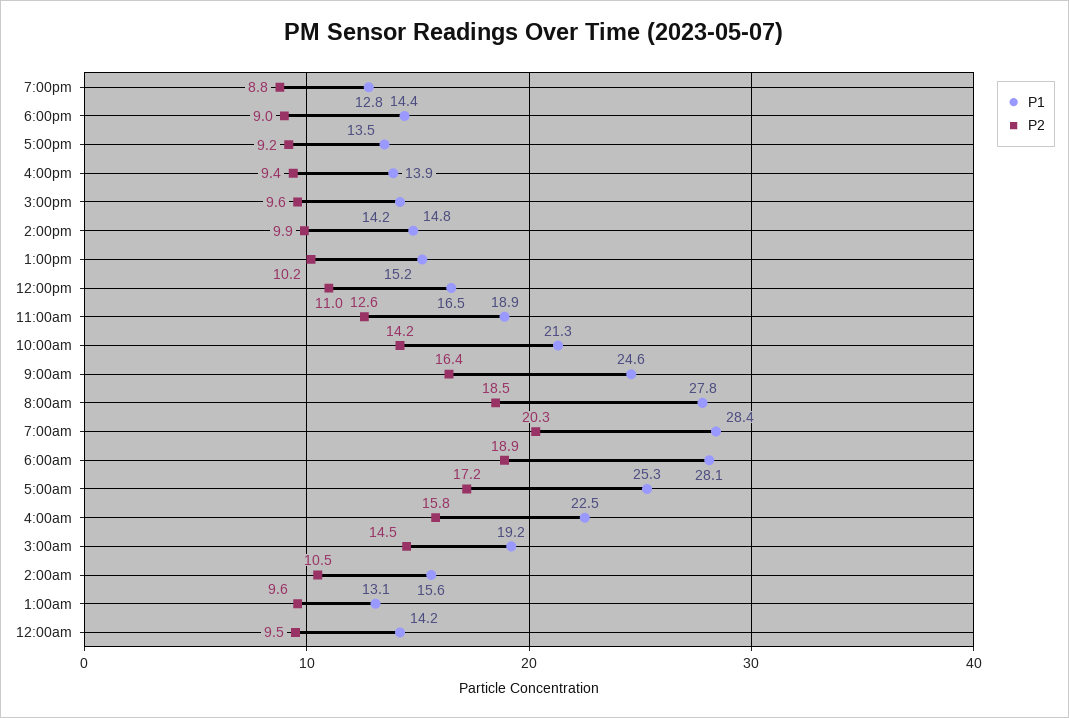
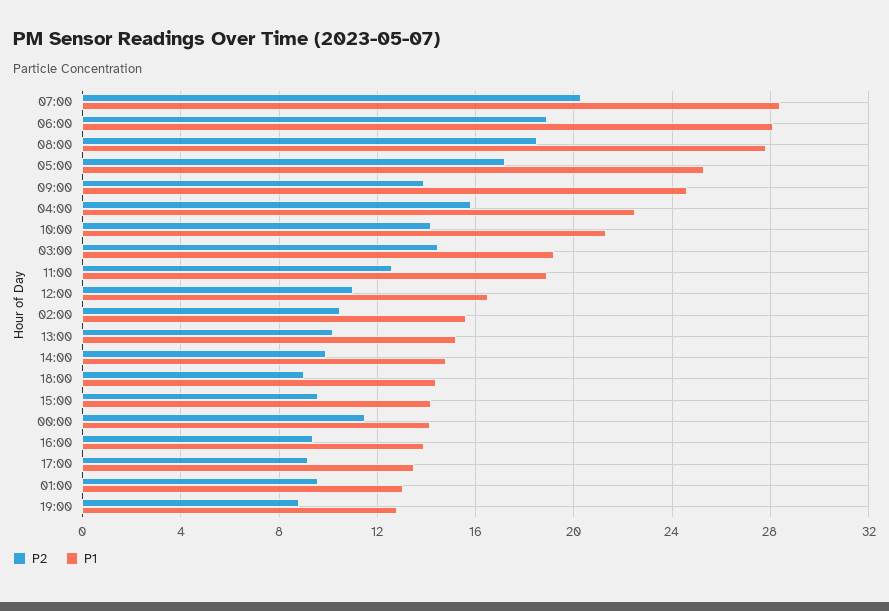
P2, 9:00am: 16.4 -> 14
P2, 12:00am: 9.5 -> 11.5

